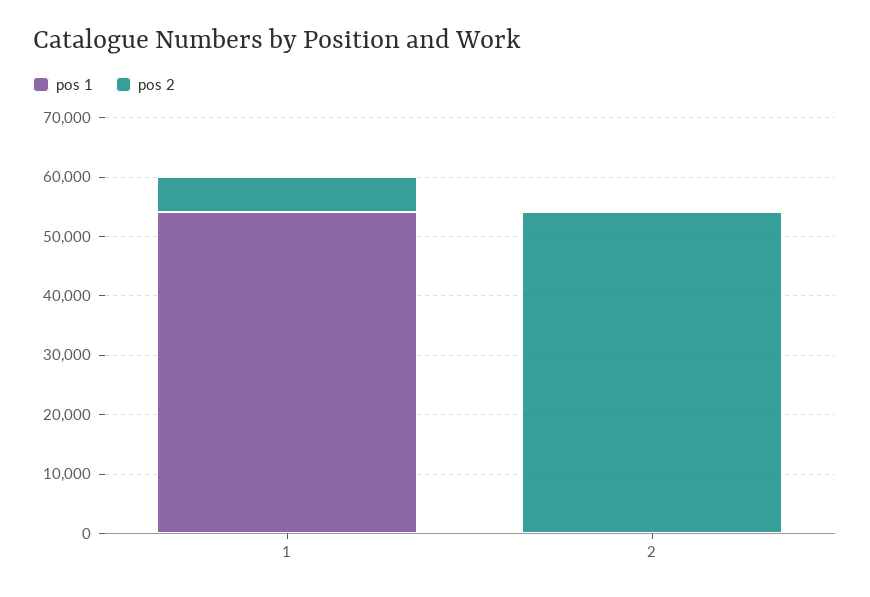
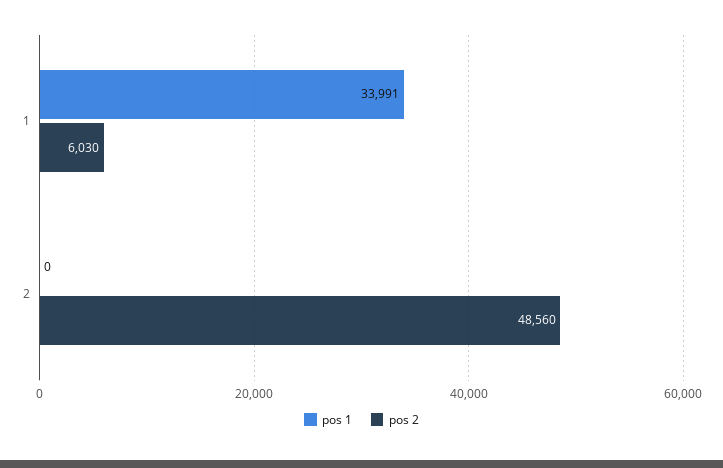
pos 1, 1: 54000 -> 33991
pos 2, 2: 54000 -> 48560

